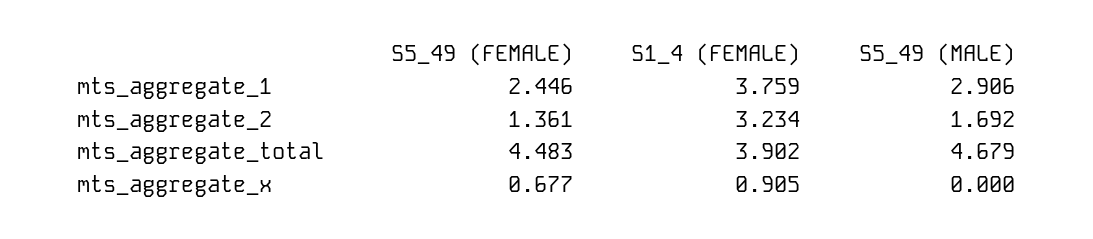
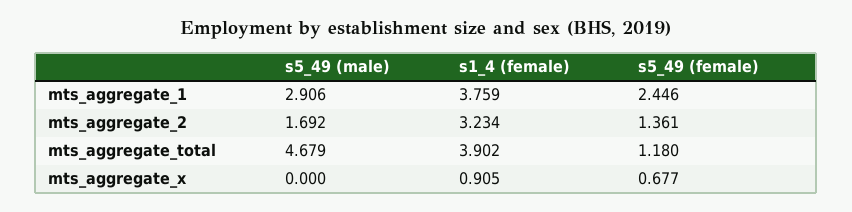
S5_49 (FEMALE), mts_aggregate_total: 4.483 -> 1.18

